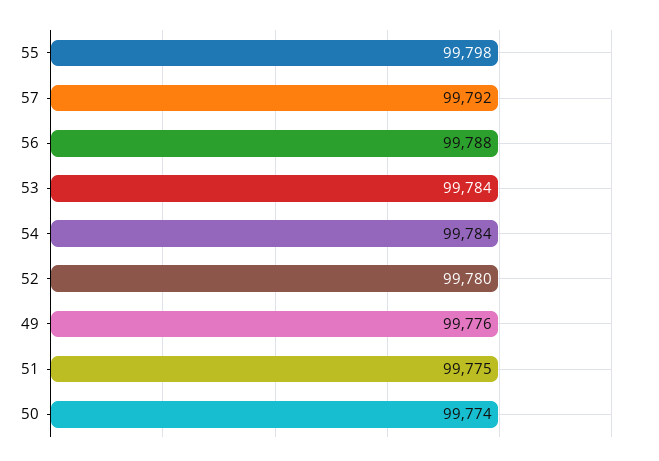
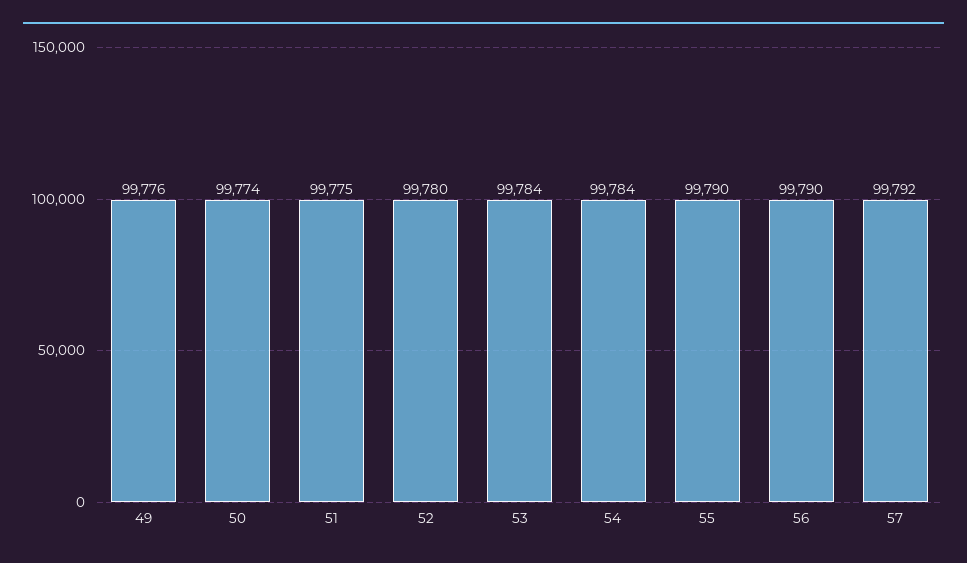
55: 99798 -> 99790
56: 99788 -> 99790

